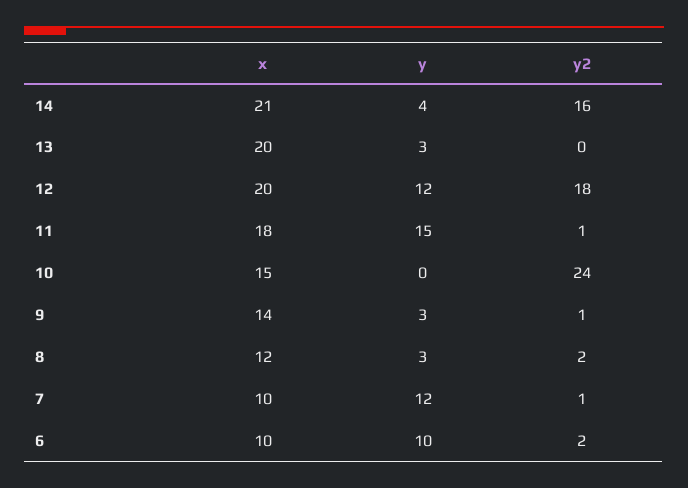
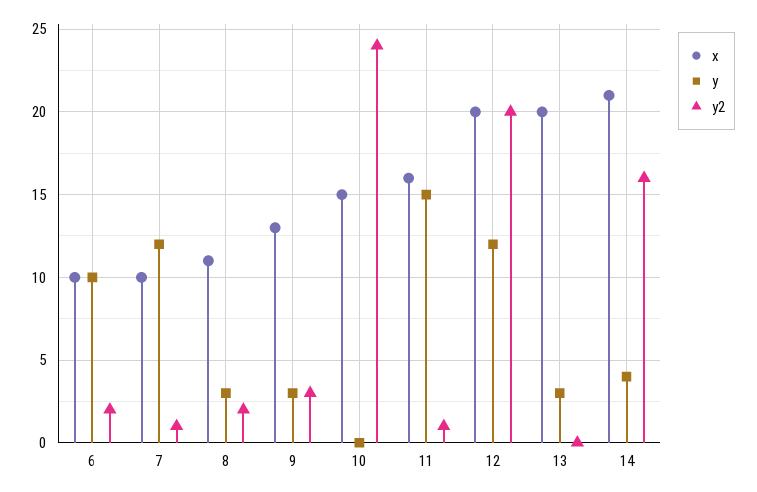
y2, 12: 18 -> 20
x, 11: 18 -> 16
x, 9: 14 -> 13
y2, 9: 1 -> 3
x, 8: 12 -> 11

